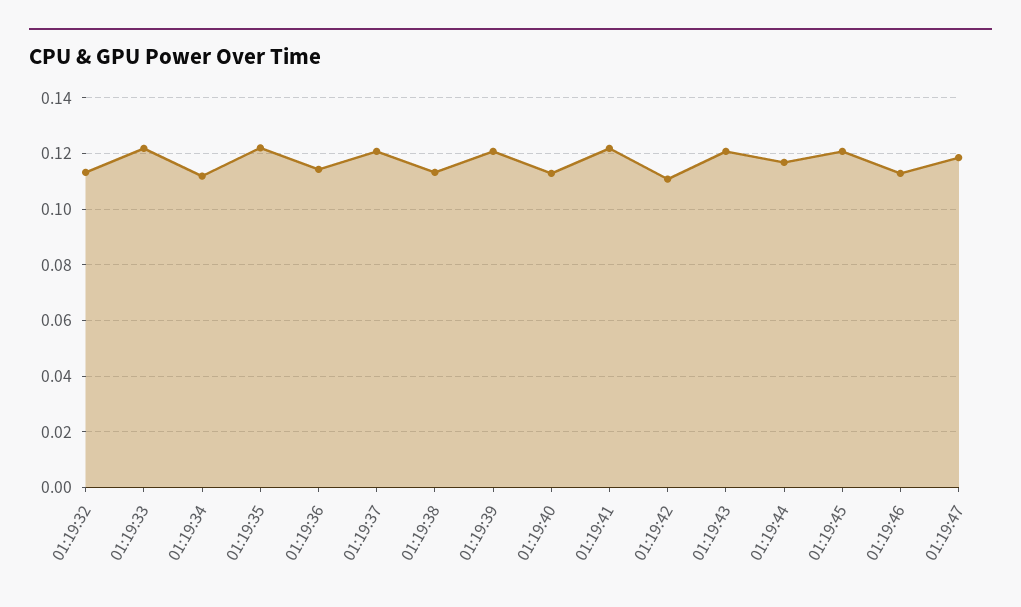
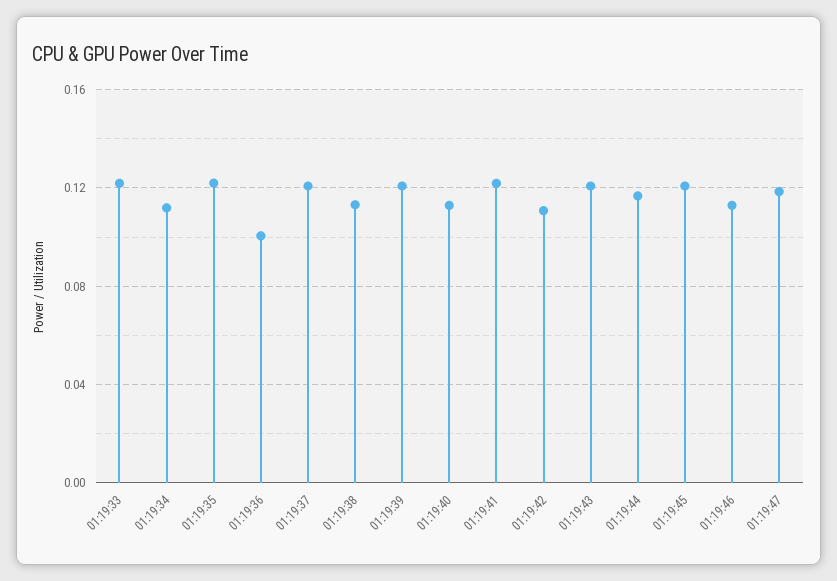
01:19:32: 0.1125 -> none
01:19:36: 0.115 -> 0.1

